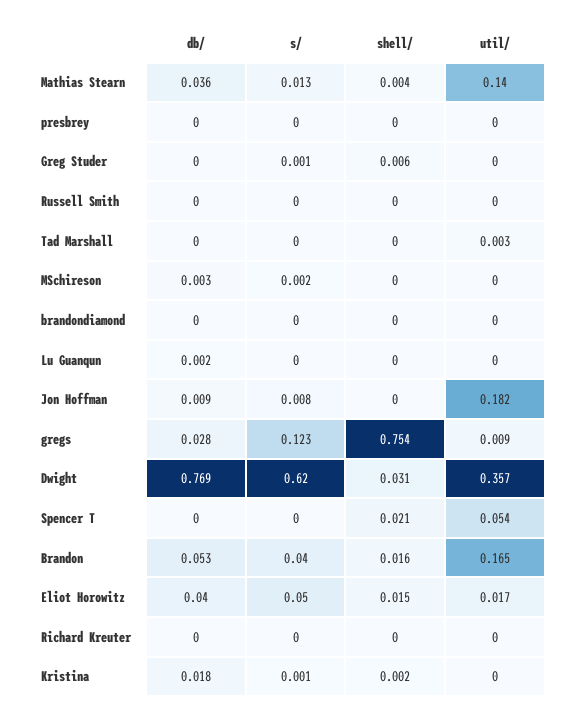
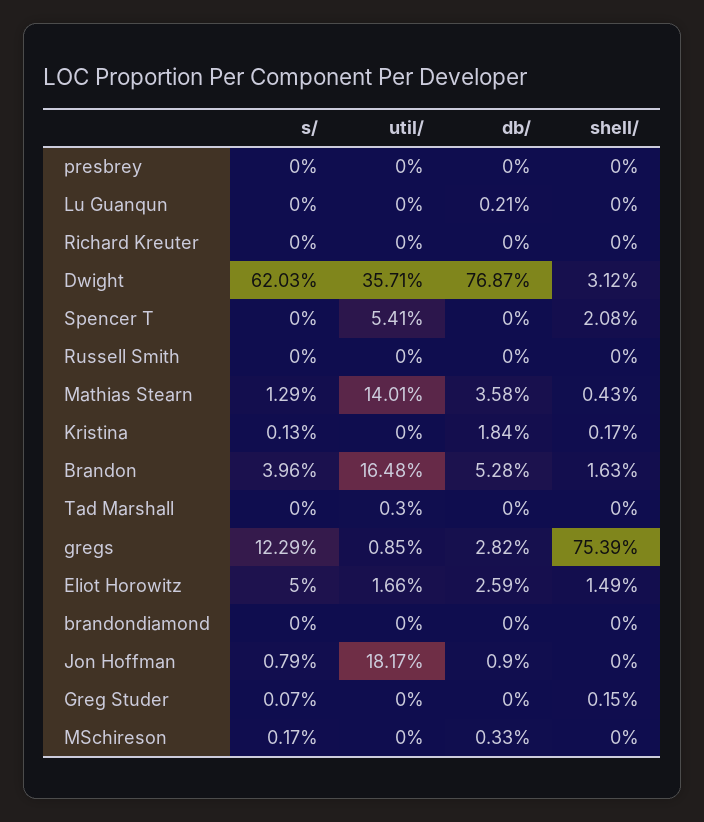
shell/, Greg Studer: 0.006 -> 0.0015
db/, Eliot Horowitz: 0.04 -> 0.0259

